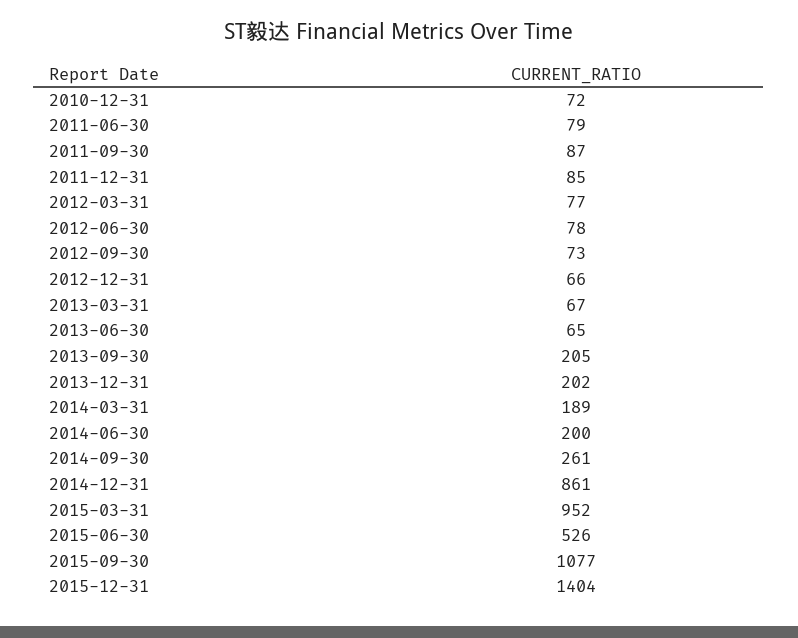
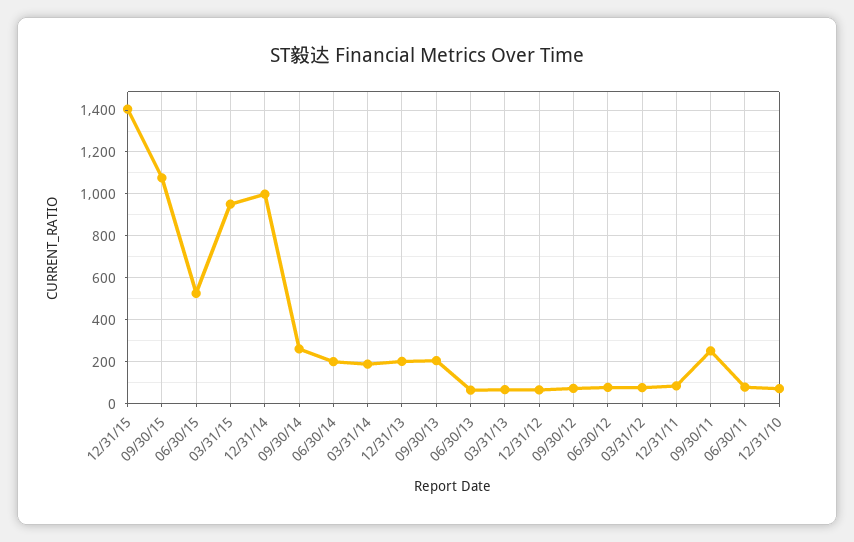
2011-09-30: 87 -> 250
2014-12-31: 861 -> 1000

